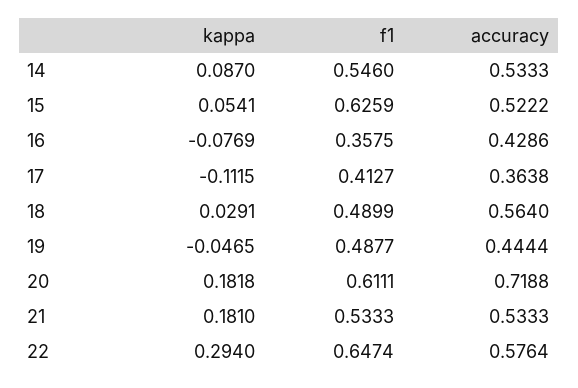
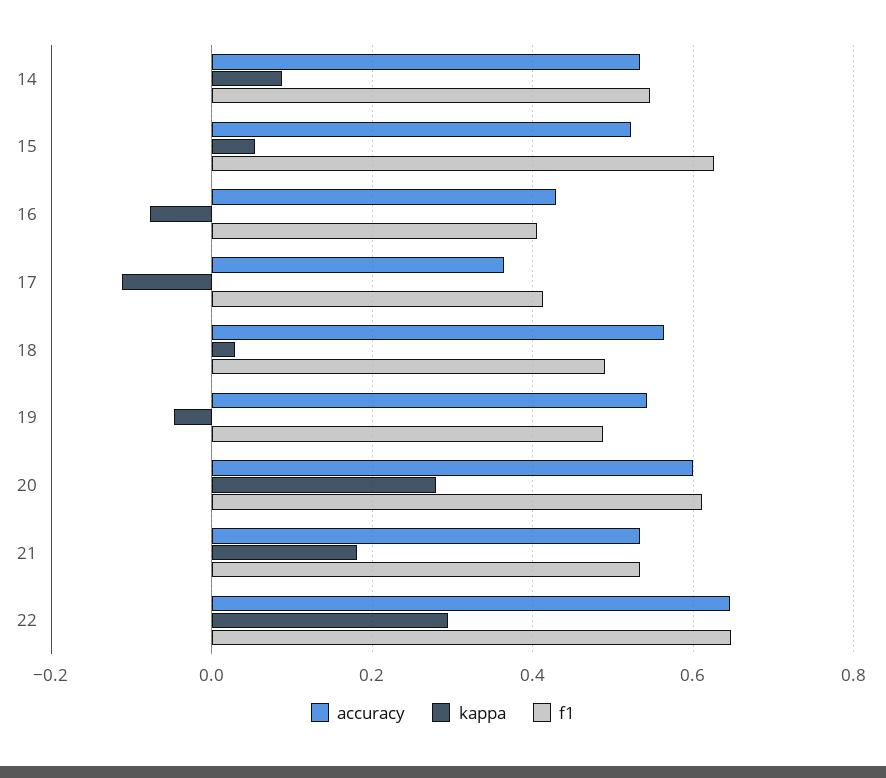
f1, 16: 0.3575 -> 0.4
accuracy, 19: 0.4444 -> 0.54
kappa, 20: 0.1818 -> 0.28
accuracy, 20: 0.7188 -> 0.6
accuracy, 22: 0.5764 -> 0.64

